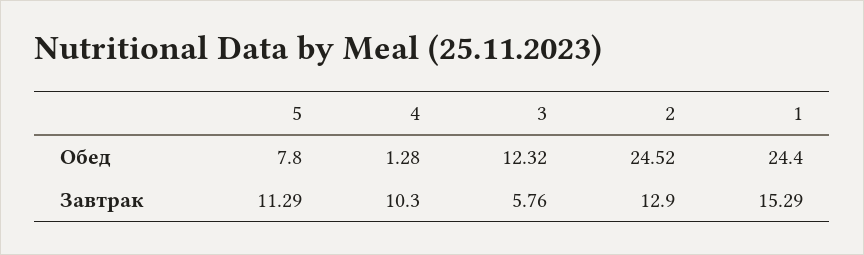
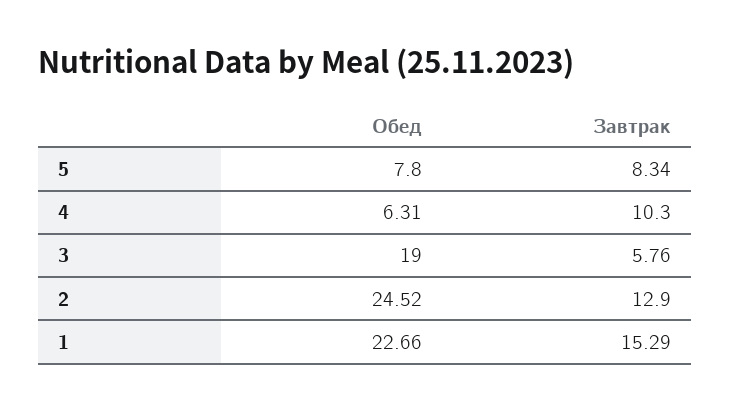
4, Обед: 1.28 -> 6.31
3, Обед: 12.32 -> 19
1, Обед: 24.4 -> 22.66
5, Завтрак: 11.29 -> 8.34

